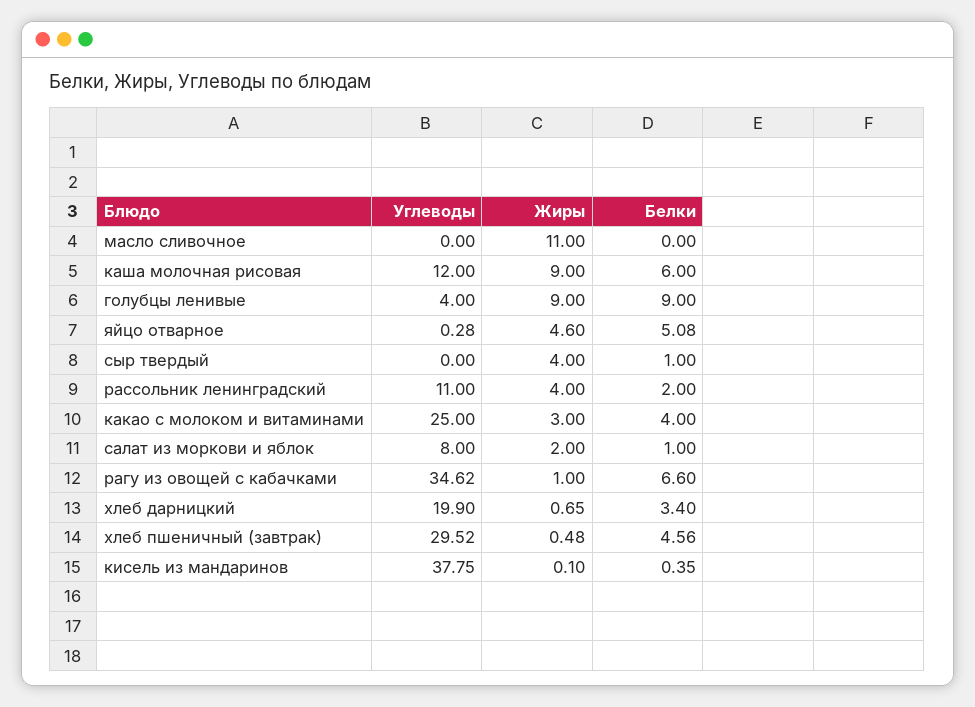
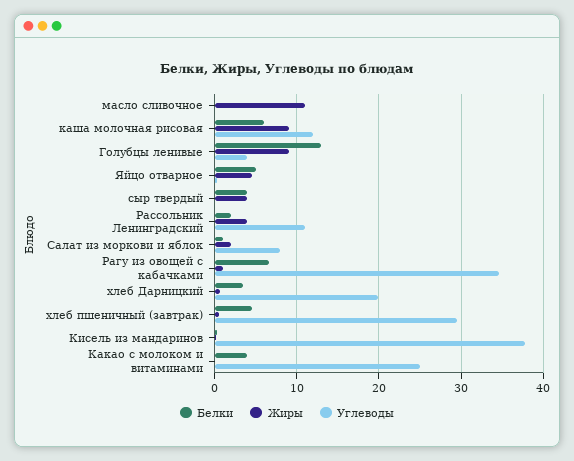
Белки, голубцы ленивые: 9 -> 13
Белки, сыр твердый: 1 -> 4
Жиры, какао с молоком и витаминами: 3 -> 0

